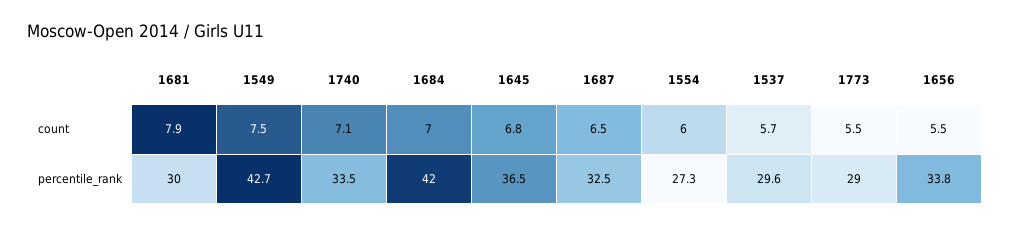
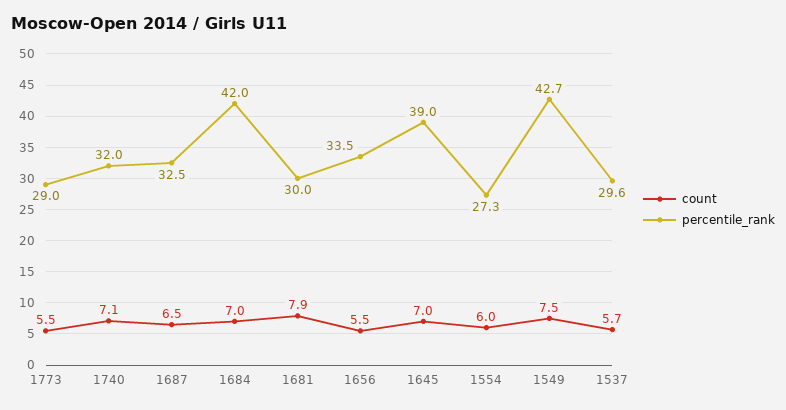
count, 1645: 6.8 -> 7
percentile_rank, 1740: 33.5 -> 32
percentile_rank, 1645: 36.5 -> 39
percentile_rank, 1656: 33.8 -> 33.5

